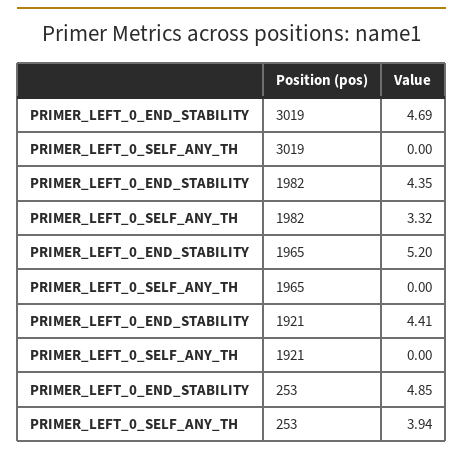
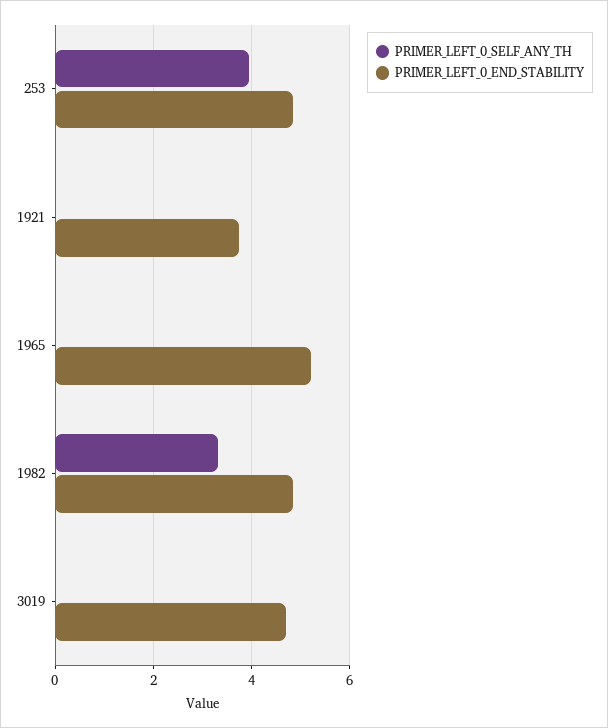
PRIMER_LEFT_0_END_STABILITY, 1982: 4.35 -> 4.8
PRIMER_LEFT_0_END_STABILITY, 1921: 4.41 -> 3.8

